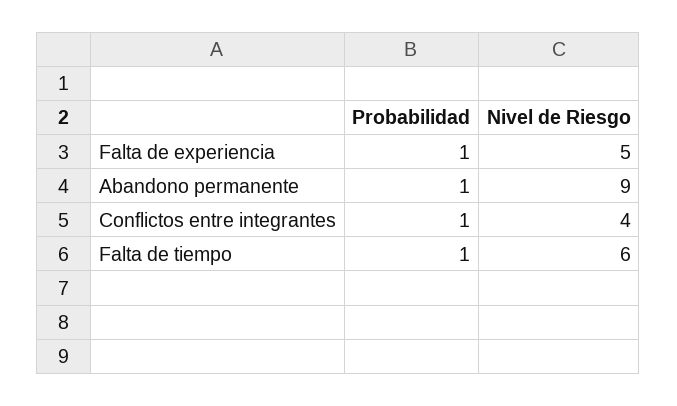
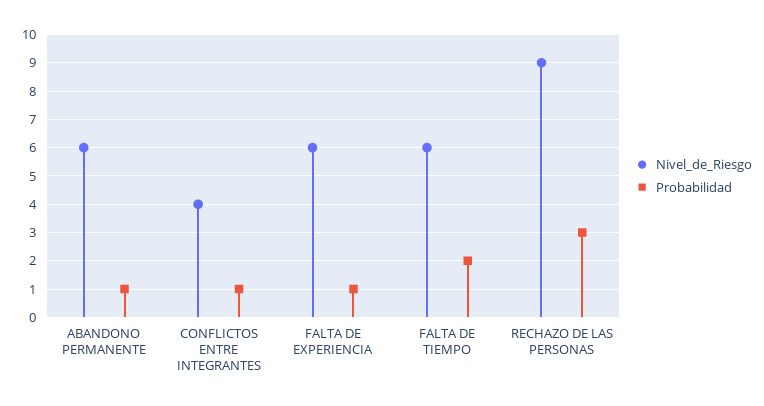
Nivel de Riesgo, Falta de experiencia: 5 -> 6
Nivel de Riesgo, Abandono permanente: 9 -> 6
Probabilidad, Falta de tiempo: 1 -> 2
Nivel de Riesgo, RECHAZO DE LAS PERSONAS: none -> 9
Probabilidad, RECHAZO DE LAS PERSONAS: none -> 3

